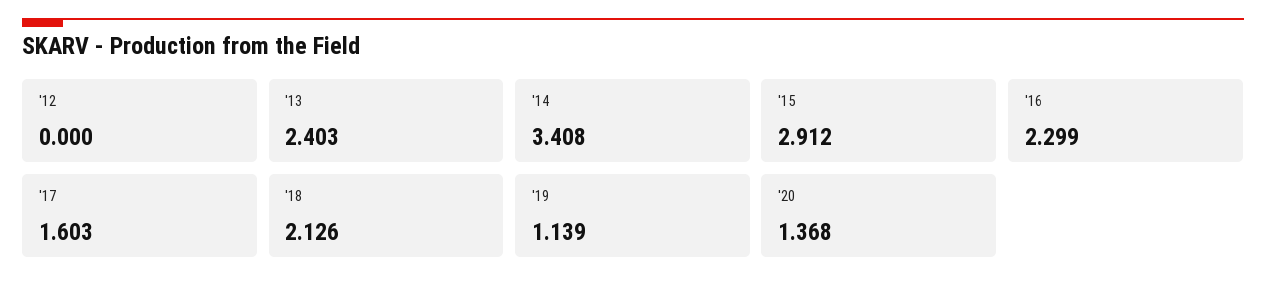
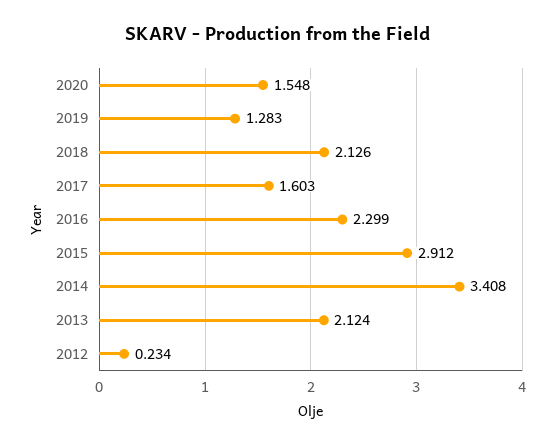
'12: 0 -> 0.234
'13: 2.403 -> 2.124
'19: 1.139 -> 1.283
'20: 1.368 -> 1.548

